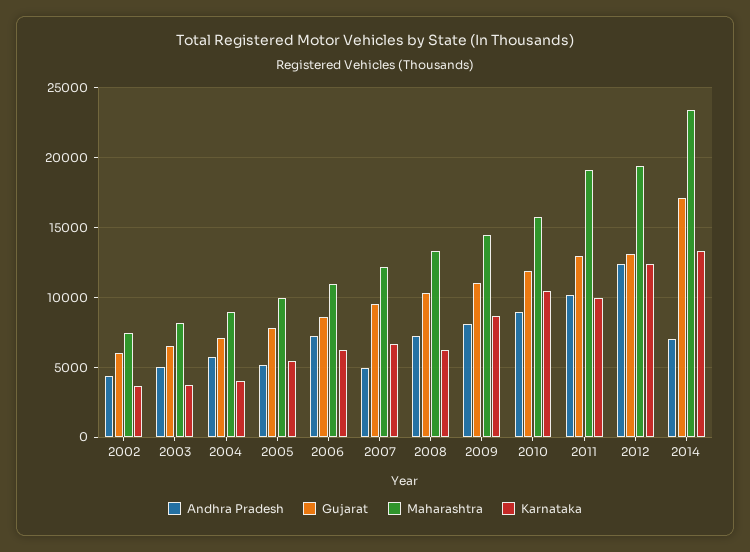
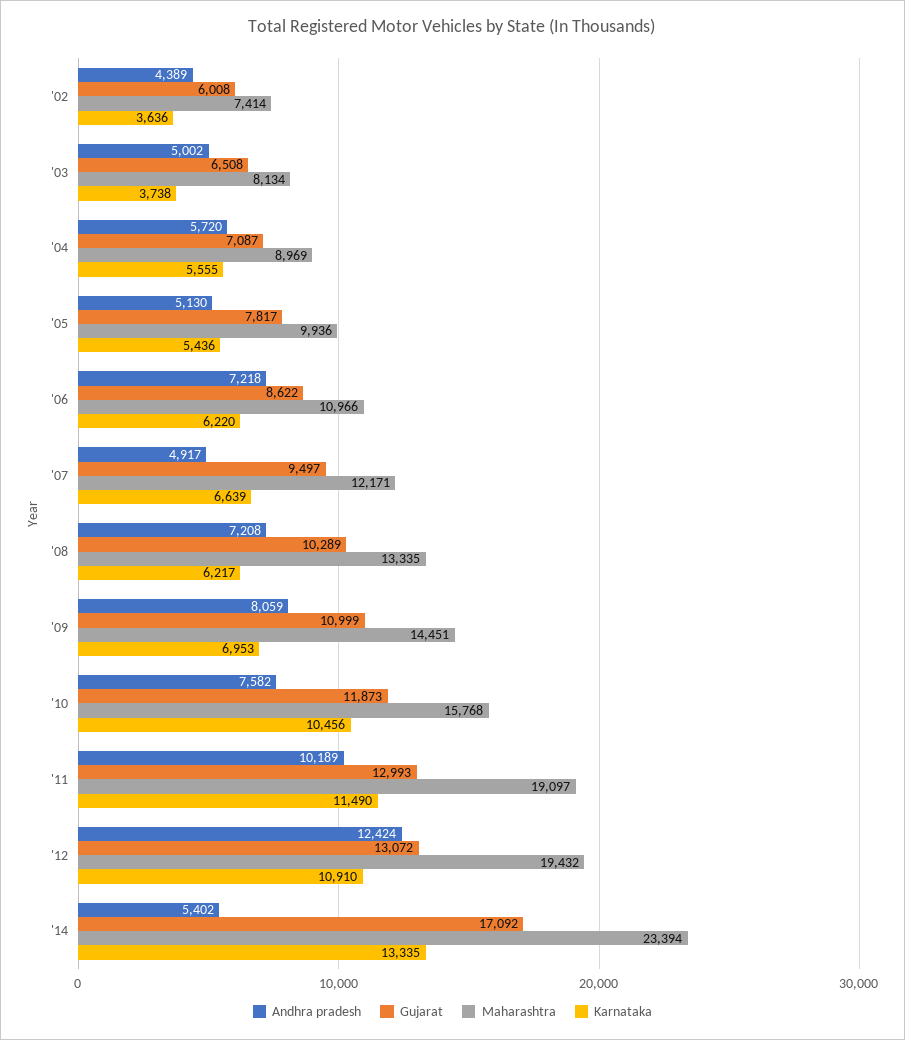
Karnataka, 2004: 4000 -> 5555
Karnataka, 2009: 8500 -> 6953
Andhra Pradesh, 2010: 9000 -> 7582
Karnataka, 2011: 10000 -> 11490
Karnataka, 2012: 12500 -> 10910
Andhra Pradesh, 2014: 7000 -> 5402

